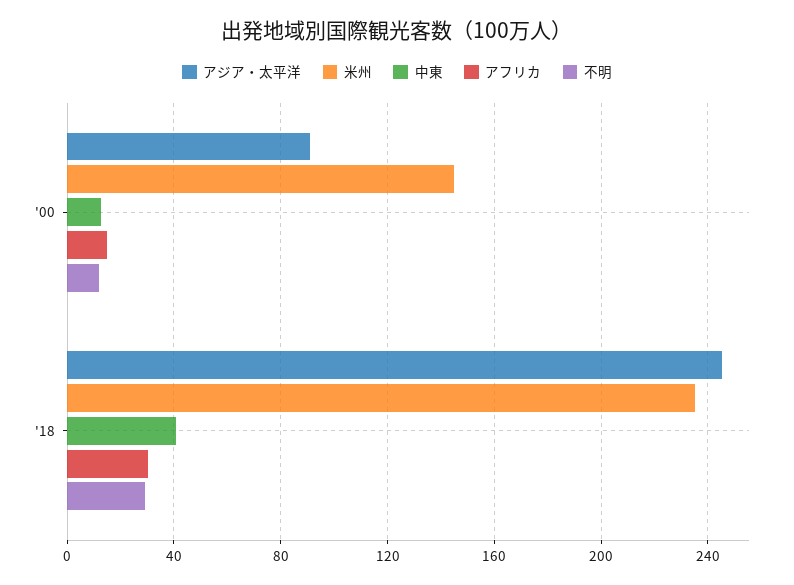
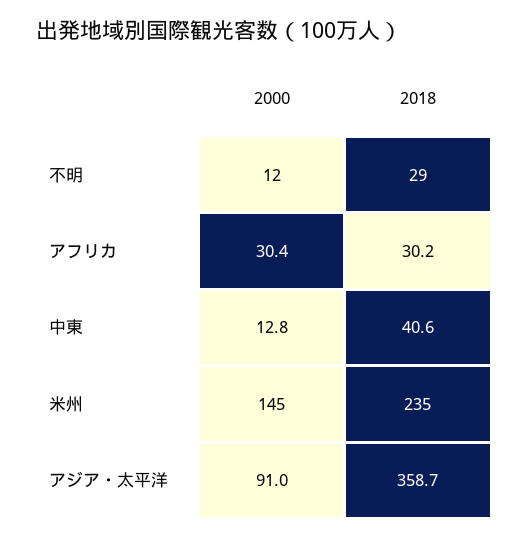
アフリカ, '00: 15 -> 30.4
アジア・太平洋, '18: 245 -> 358.7

